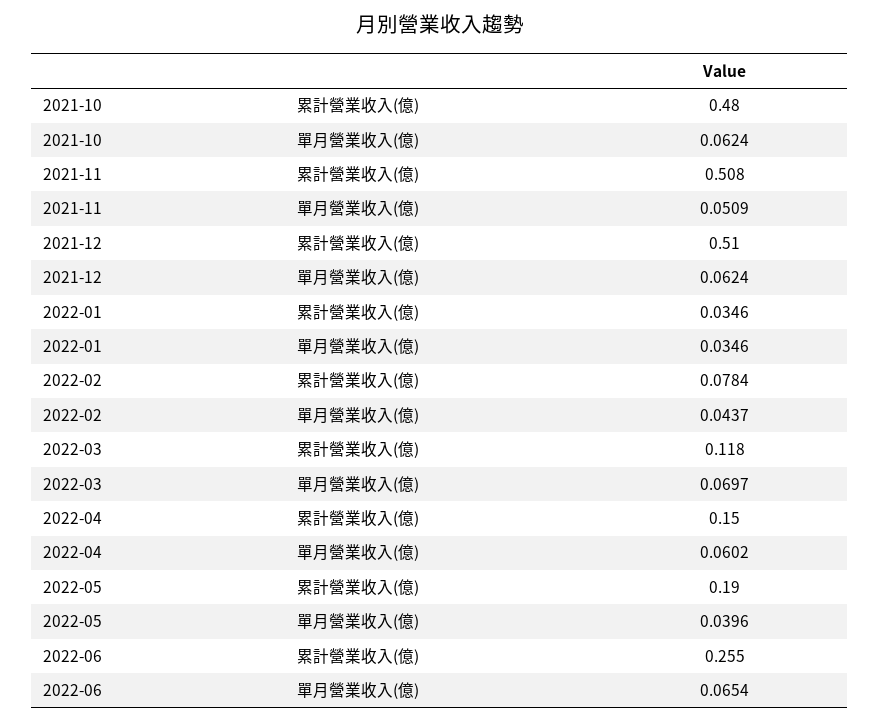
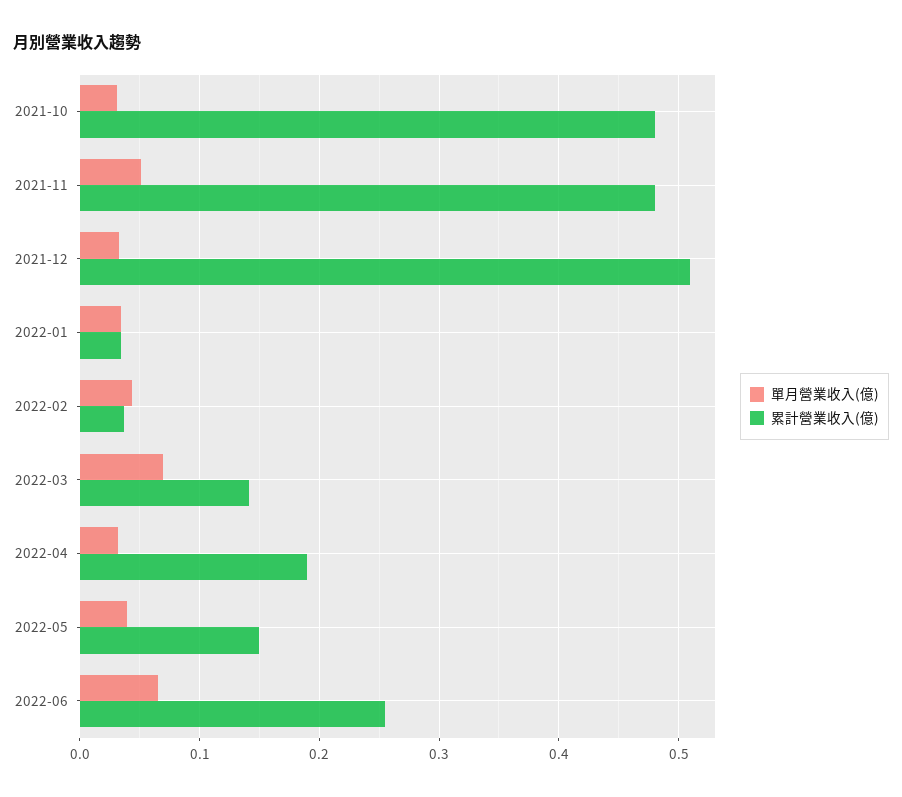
單月營業收入(億), 2021-10: 0.0624 -> 0.03
累計營業收入(億), 2021-11: 0.508 -> 0.48
單月營業收入(億), 2021-12: 0.0624 -> 0.03
累計營業收入(億), 2022-02: 0.0784 -> 0.04
累計營業收入(億), 2022-03: 0.118 -> 0.14
累計營業收入(億), 2022-04: 0.15 -> 0.19
單月營業收入(億), 2022-04: 0.0602 -> 0.03
累計營業收入(億), 2022-05: 0.19 -> 0.15

